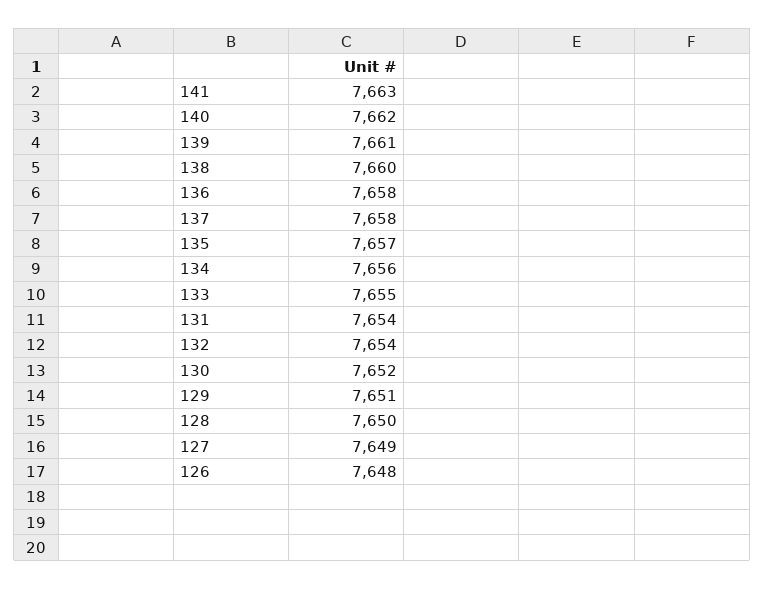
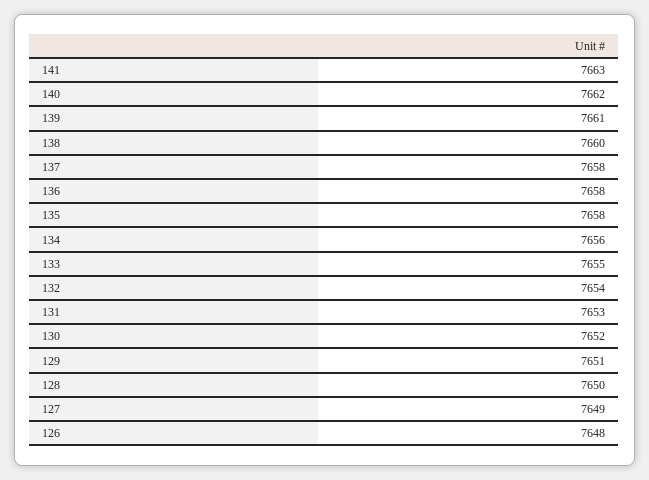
135: 7657 -> 7658
131: 7654 -> 7653

